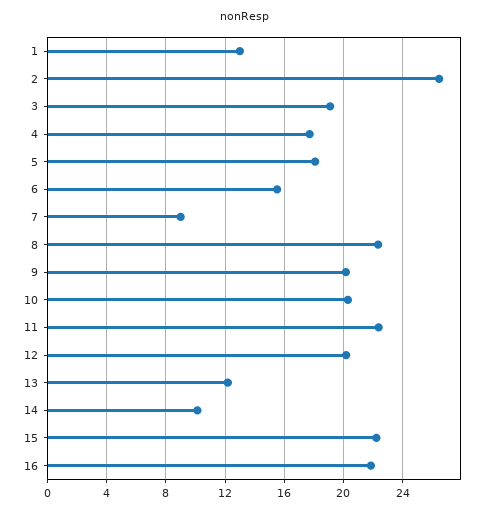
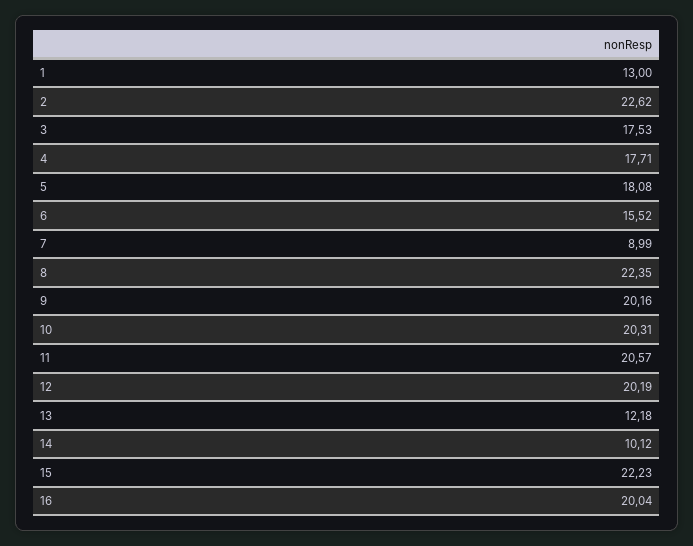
2: 26.5 -> 22.62
3: 19 -> 17.53
11: 22.5 -> 20.57
16: 22 -> 20.04

